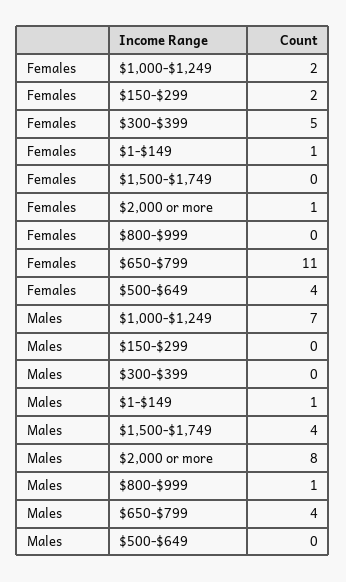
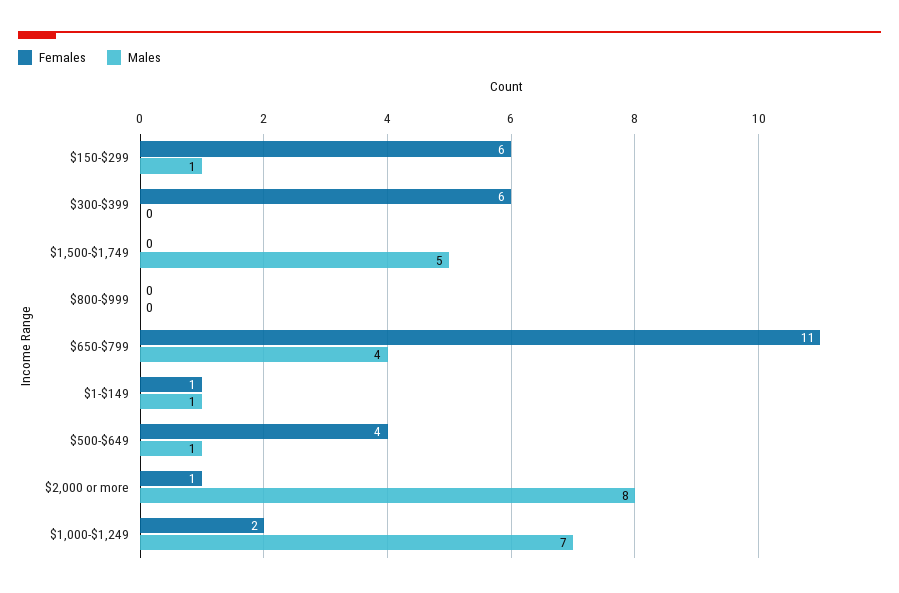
Females, $150-$299: 2 -> 6
Females, $300-$399: 5 -> 6
Males, $150-$299: 0 -> 1
Males, $1,500-$1,749: 4 -> 5
Males, $800-$999: 1 -> 0
Males, $500-$649: 0 -> 1

